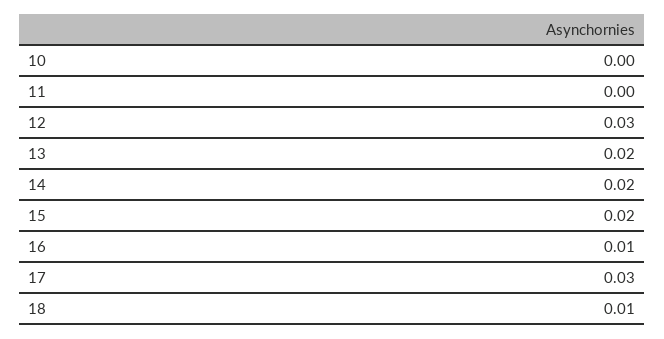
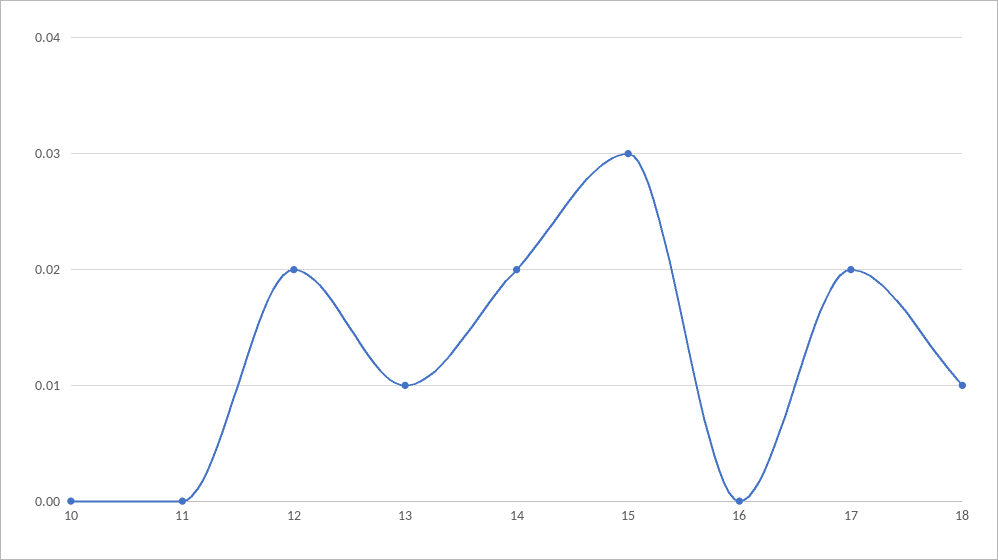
12: 0.03 -> 0.02
13: 0.02 -> 0.01
15: 0.02 -> 0.03
16: 0.01 -> 0
17: 0.03 -> 0.02

